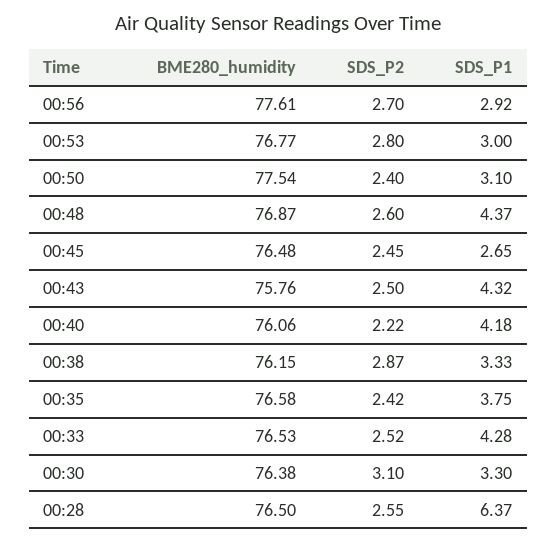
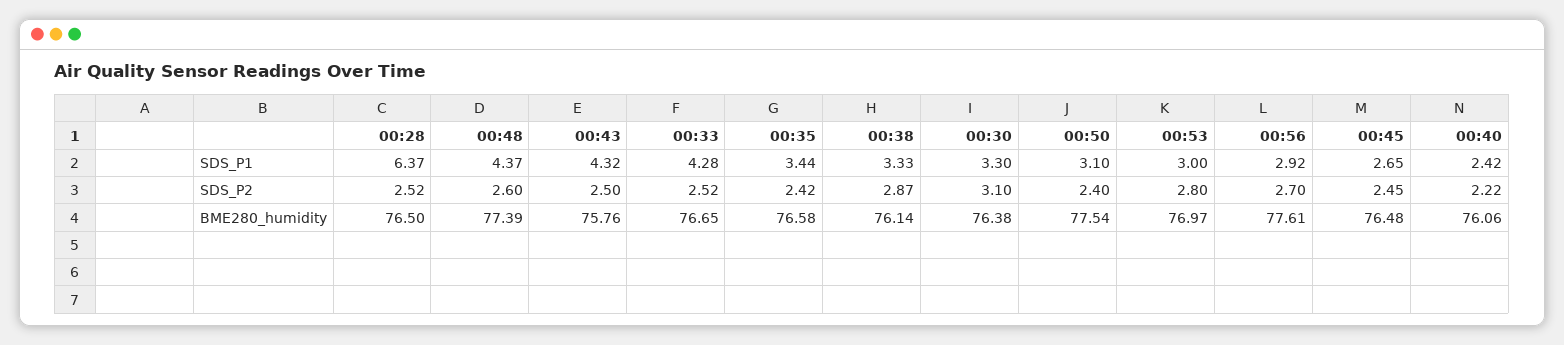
BME280_humidity, 00:53: 76.77 -> 76.97
BME280_humidity, 00:48: 76.87 -> 77.39
SDS_P1, 00:40: 4.18 -> 2.42
BME280_humidity, 00:38: 76.15 -> 76.14
SDS_P1, 00:35: 3.75 -> 3.44
BME280_humidity, 00:33: 76.53 -> 76.65
SDS_P2, 00:28: 2.55 -> 2.52

